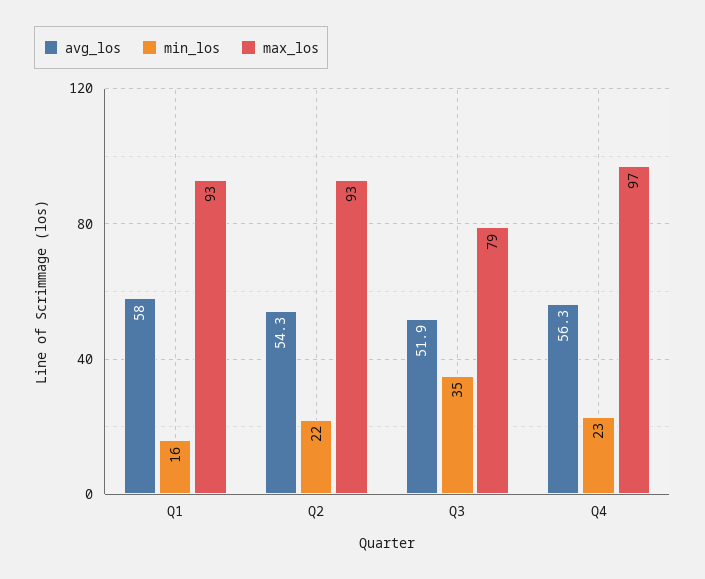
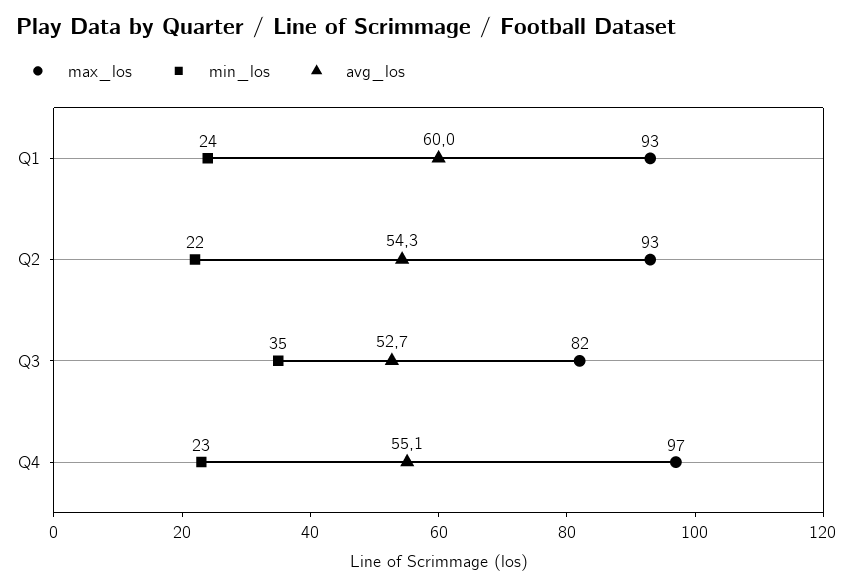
avg_los, Q1: 58 -> 60
min_los, Q1: 16 -> 24
avg_los, Q3: 51.9 -> 52.7
max_los, Q3: 79 -> 82
avg_los, Q4: 56.3 -> 55.1

